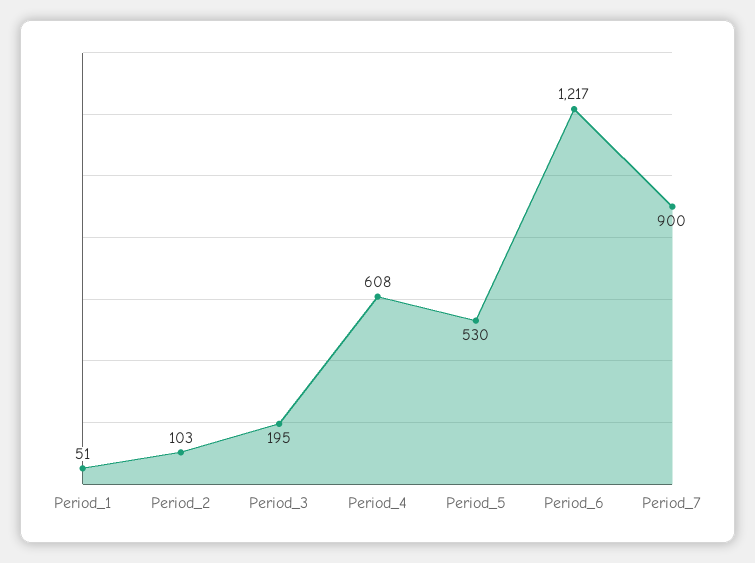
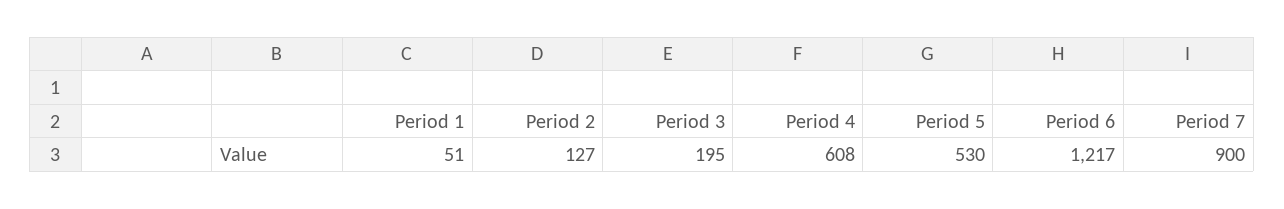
Period_2: 103 -> 127

